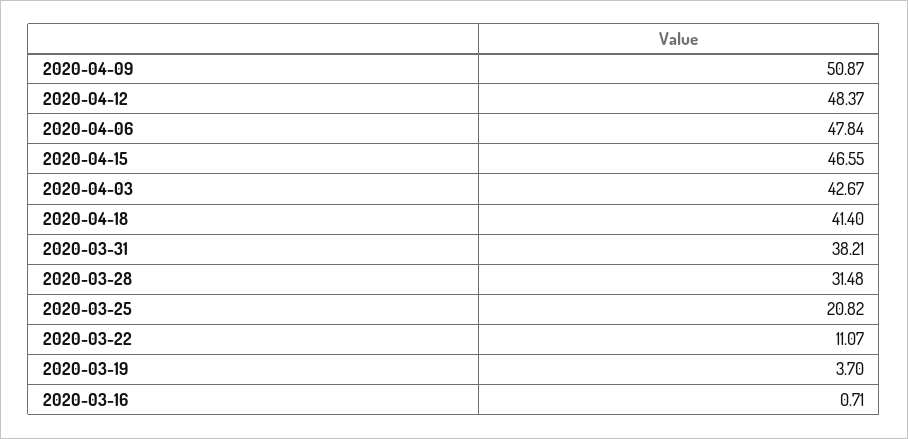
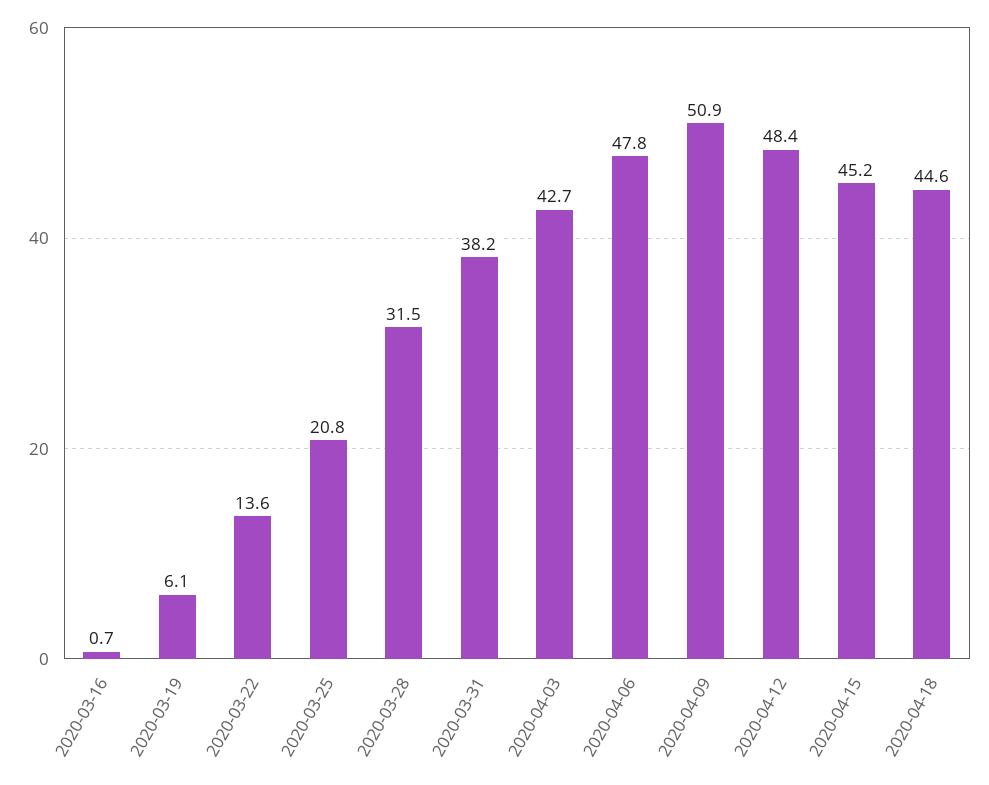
2020-04-15: 46.55 -> 45.2
2020-04-18: 41.4 -> 44.6
2020-03-22: 11.07 -> 13.6
2020-03-19: 3.7 -> 6.1

